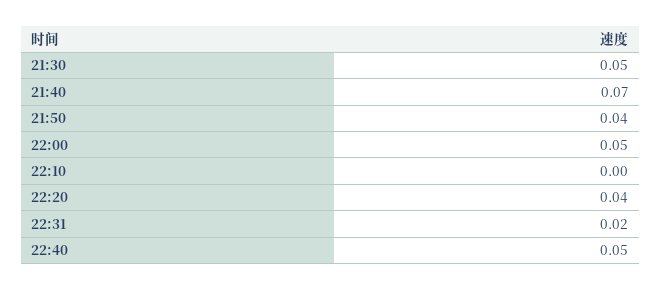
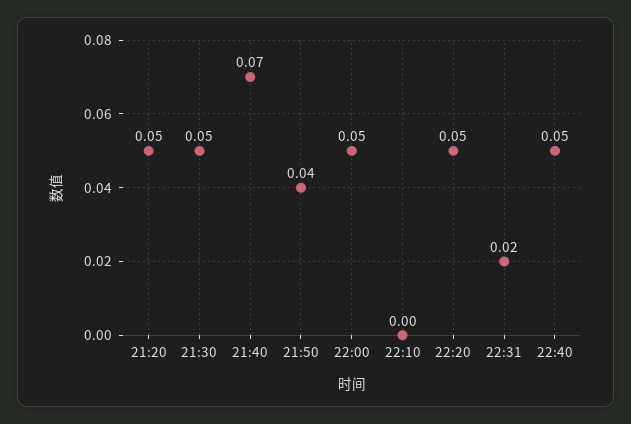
22:20: 0.04 -> 0.05
21:20: none -> 0.05

